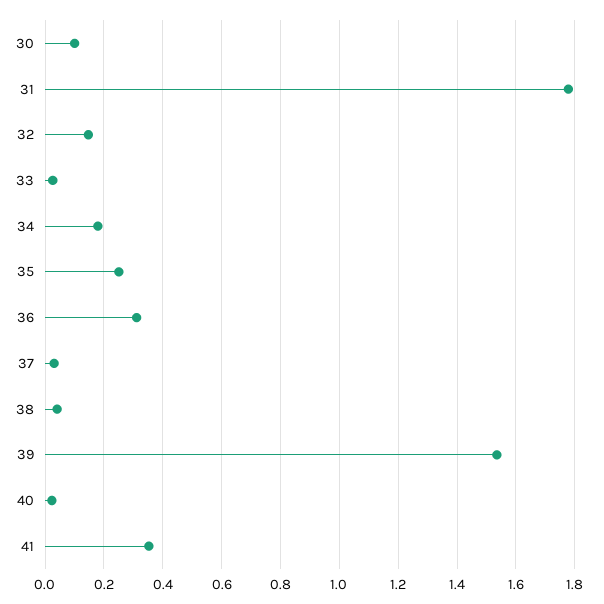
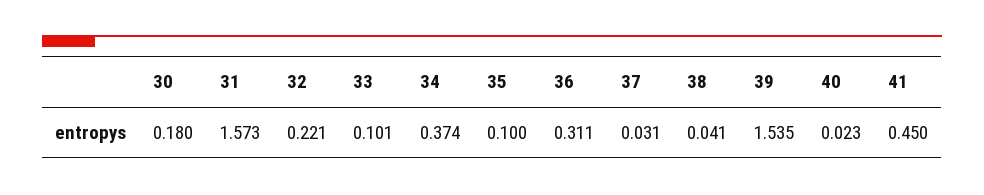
30: 0.1 -> 0.18
31: 1.775 -> 1.573
32: 0.15 -> 0.221
33: 0.025 -> 0.101
34: 0.175 -> 0.374
35: 0.25 -> 0.1
41: 0.35 -> 0.45

